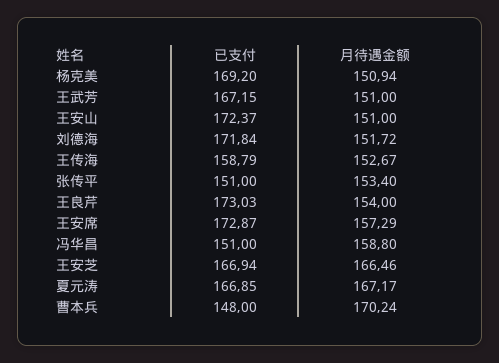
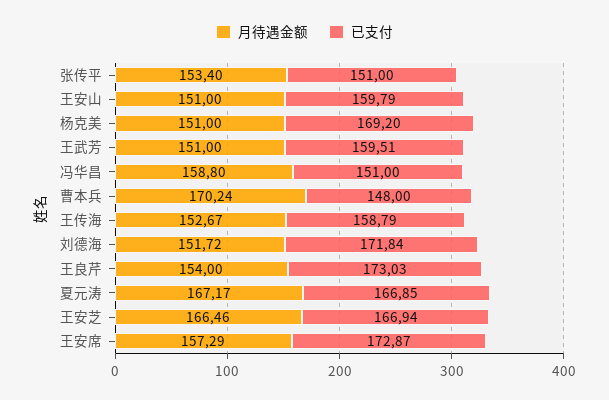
月待遇金额, 杨克美: 150.94 -> 151
已支付, 王武芳: 167.15 -> 159.51
已支付, 王安山: 172.37 -> 159.79

